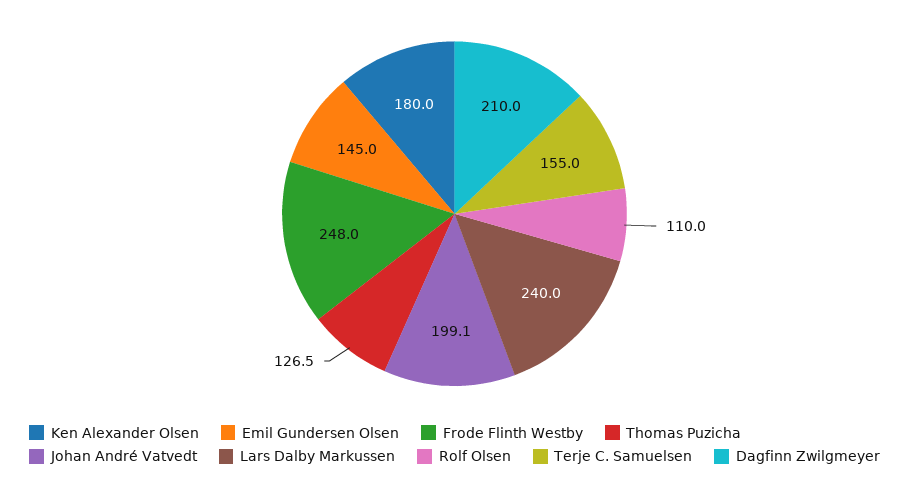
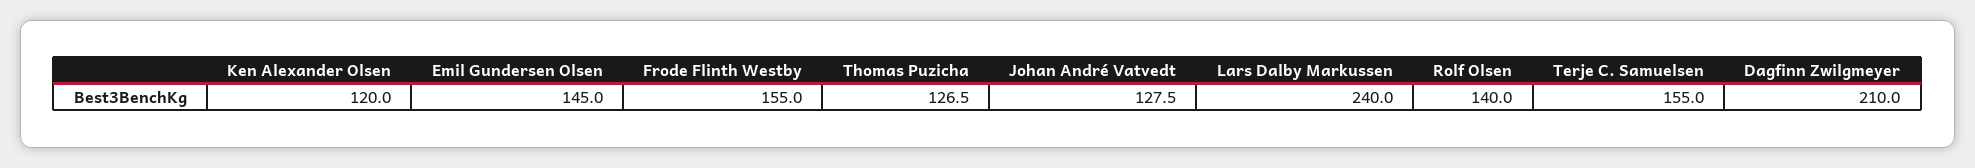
Ken Alexander Olsen: 180 -> 120
Frode Flinth Westby: 248 -> 155
Johan André Vatvedt: 199.1 -> 127.5
Rolf Olsen: 110 -> 140

